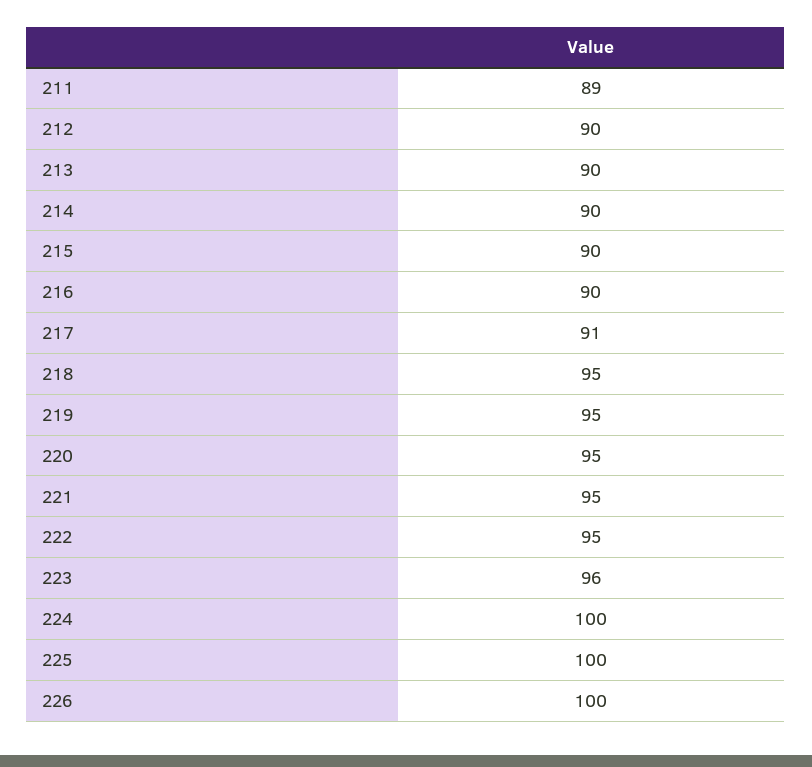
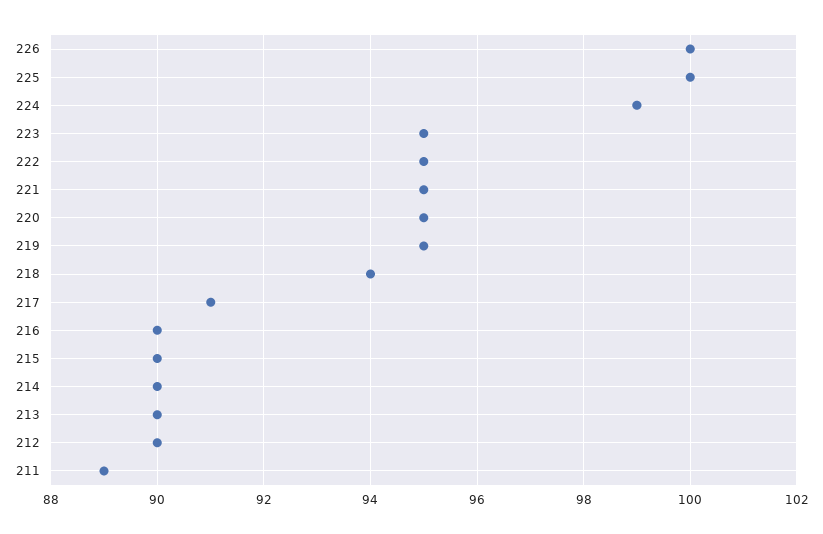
218: 95 -> 94
223: 96 -> 95
224: 100 -> 99

